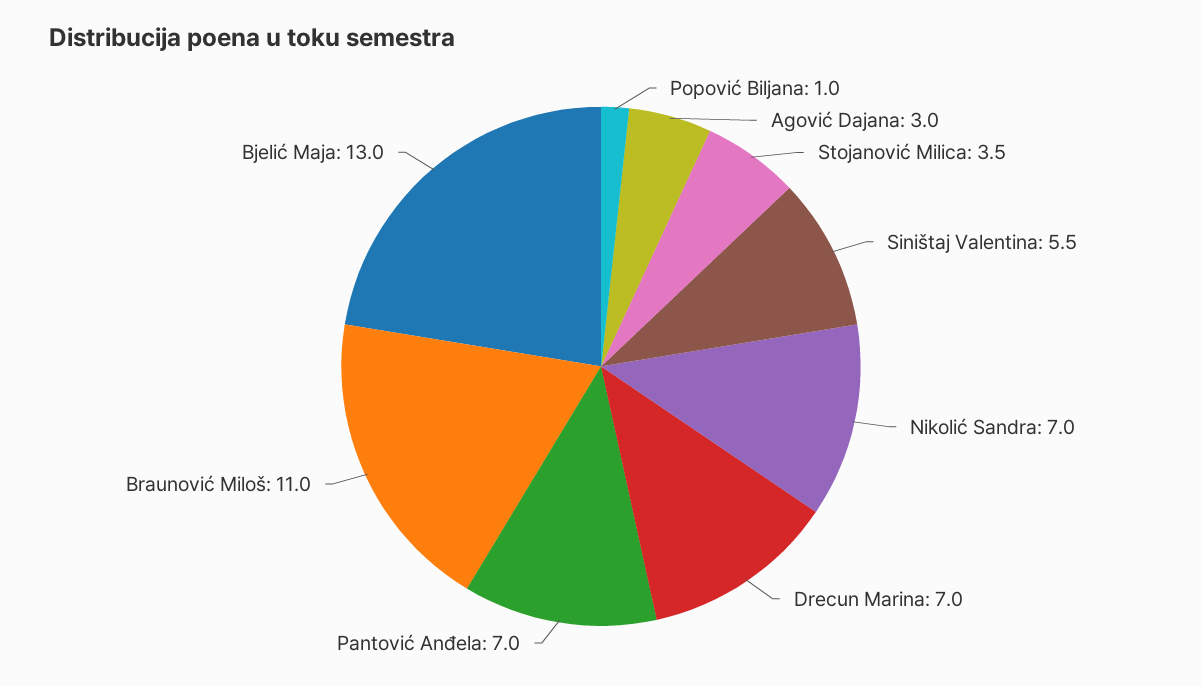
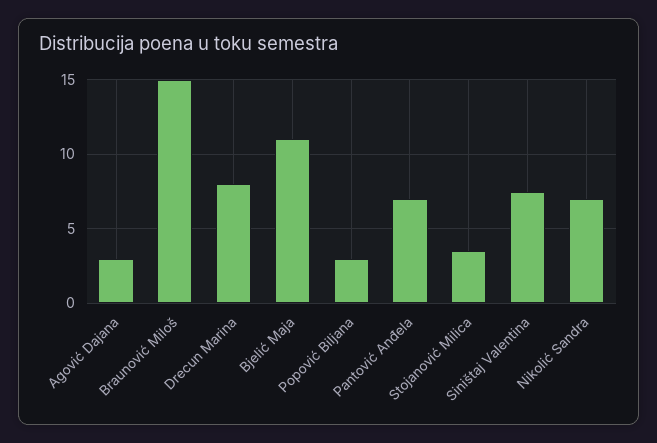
Popović Biljana: 1 -> 3
Siništaj Valentina: 5.5 -> 7.5
Drecun Marina: 7 -> 8
Braunović Miloš: 11 -> 15
Bjelić Maja: 13 -> 11

